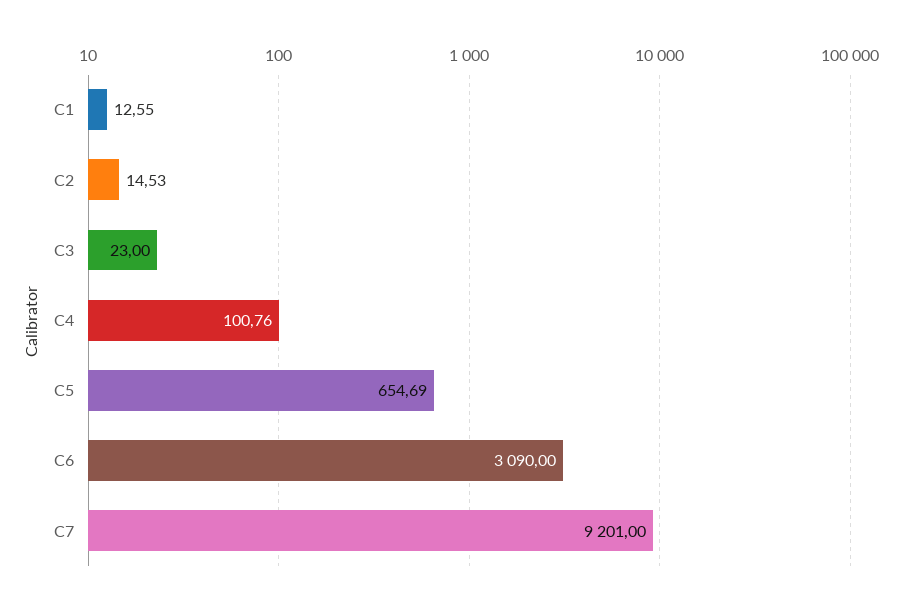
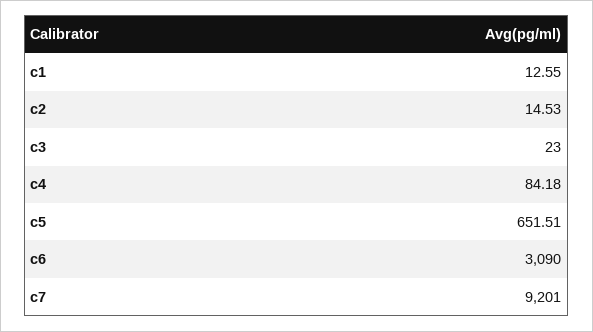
C4: 100.76 -> 84.18
C5: 654.69 -> 651.51

